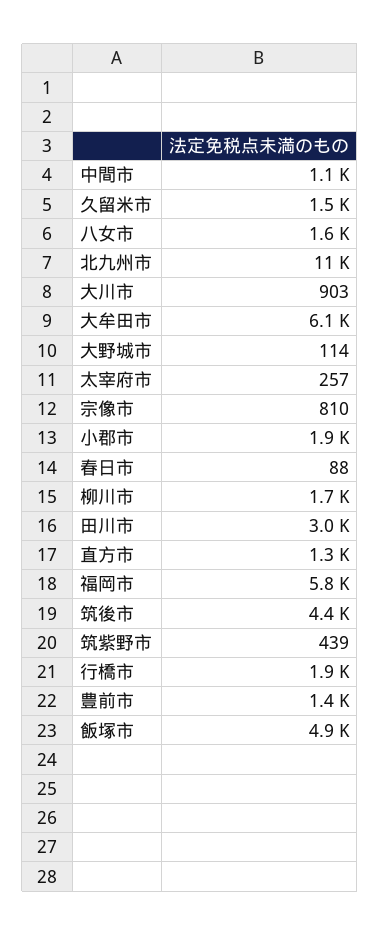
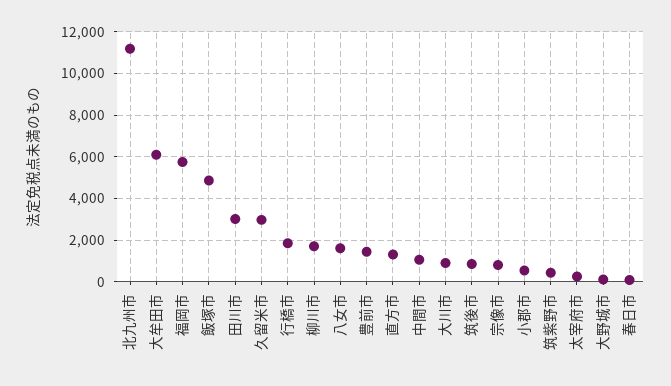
久留米市: 1500 -> 3000
小郡市: 1900 -> 500
筑後市: 4400 -> 1000

